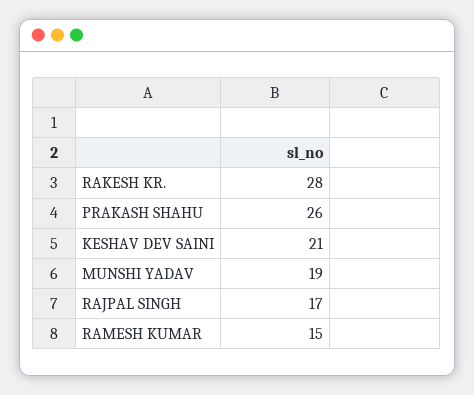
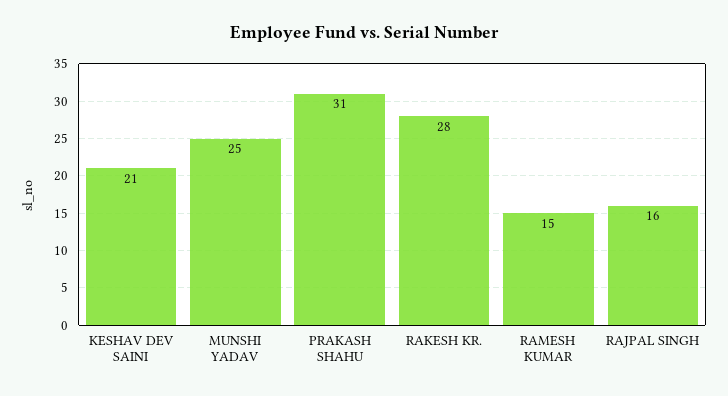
PRAKASH SHAHU: 26 -> 31
MUNSHI YADAV: 19 -> 25
RAJPAL SINGH: 17 -> 16

